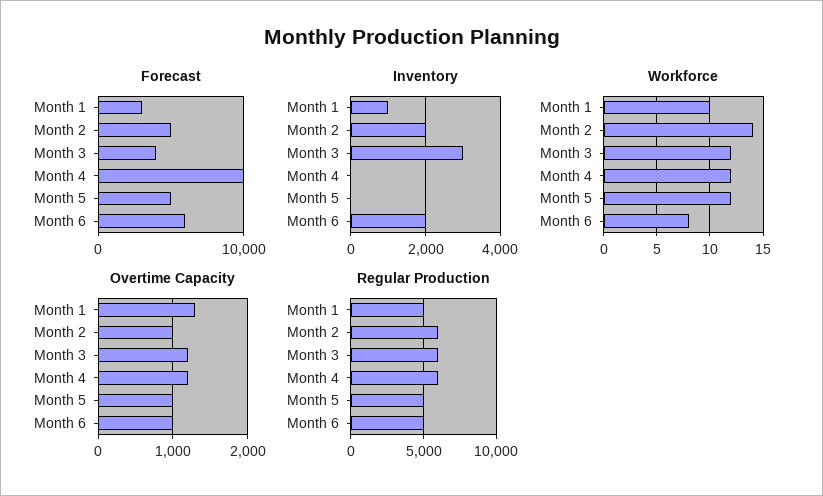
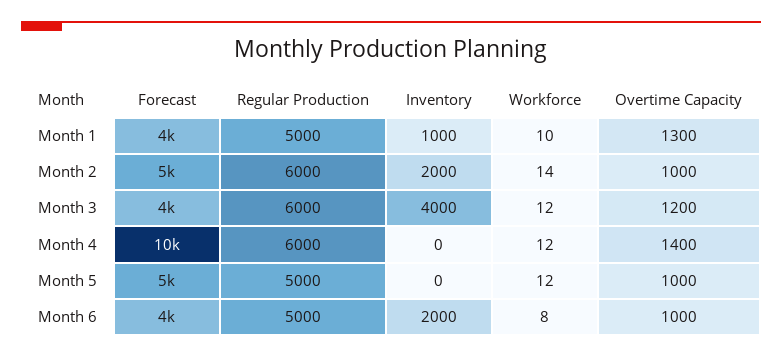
Forecast, Month 1: 3000 -> 4000
Forecast, Month 6: 6000 -> 4000
Inventory, Month 3: 3000 -> 4000
Overtime Capacity, Month 4: 1200 -> 1400

